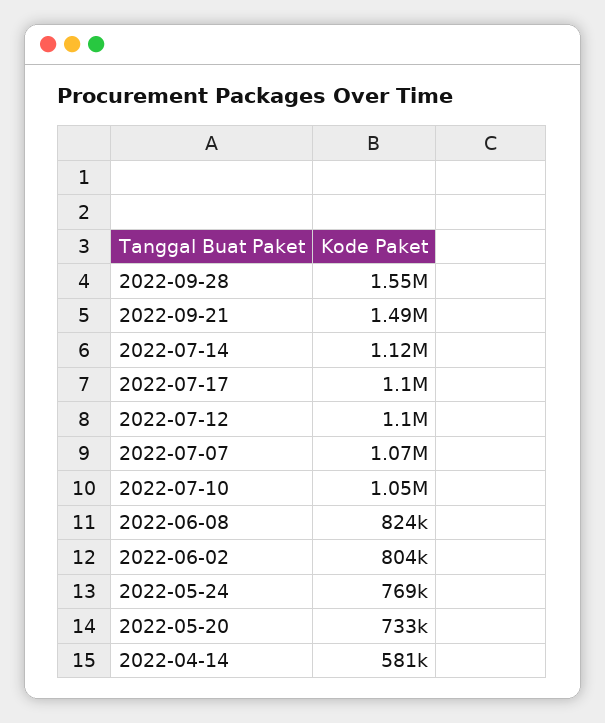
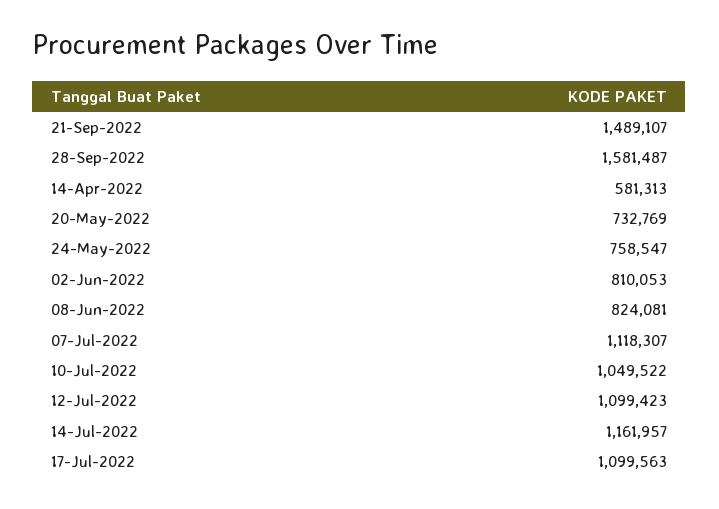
2022-09-28: 1550000 -> 1581487
2022-07-14: 1120000 -> 1161957
2022-07-07: 1070000 -> 1118307
2022-06-02: 804000 -> 810053
2022-05-24: 769000 -> 758547

